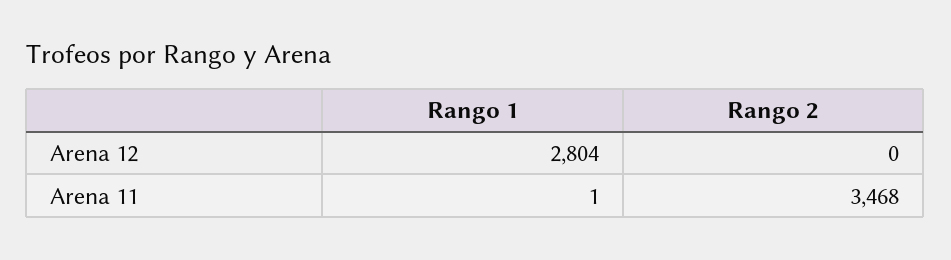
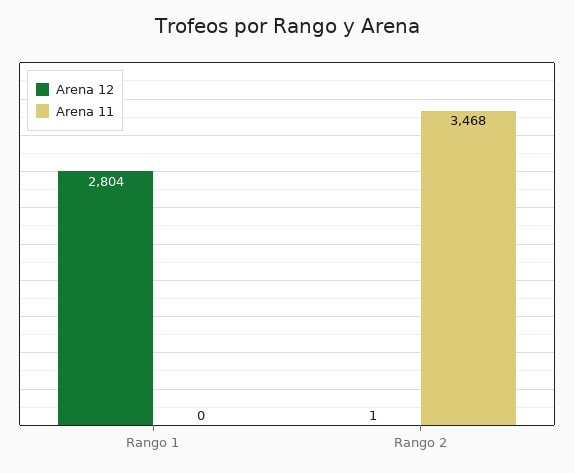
Arena 12, Rango 2: 0 -> 1
Arena 11, Rango 1: 1 -> 0

